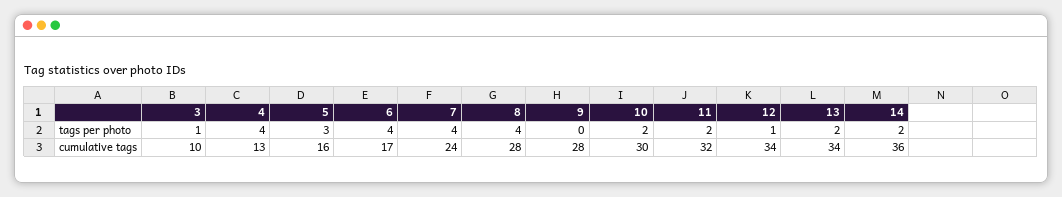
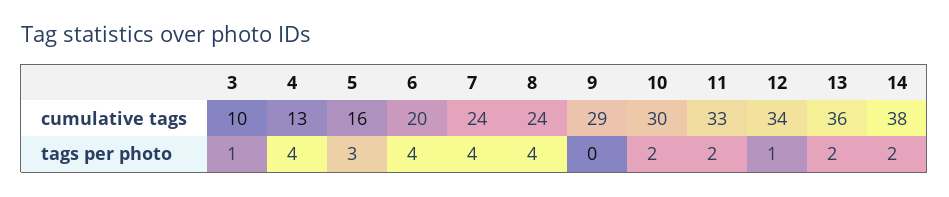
6, cumulative tags: 17 -> 20
8, cumulative tags: 28 -> 24
9, cumulative tags: 28 -> 29
11, cumulative tags: 32 -> 33
13, cumulative tags: 34 -> 36
14, cumulative tags: 36 -> 38

